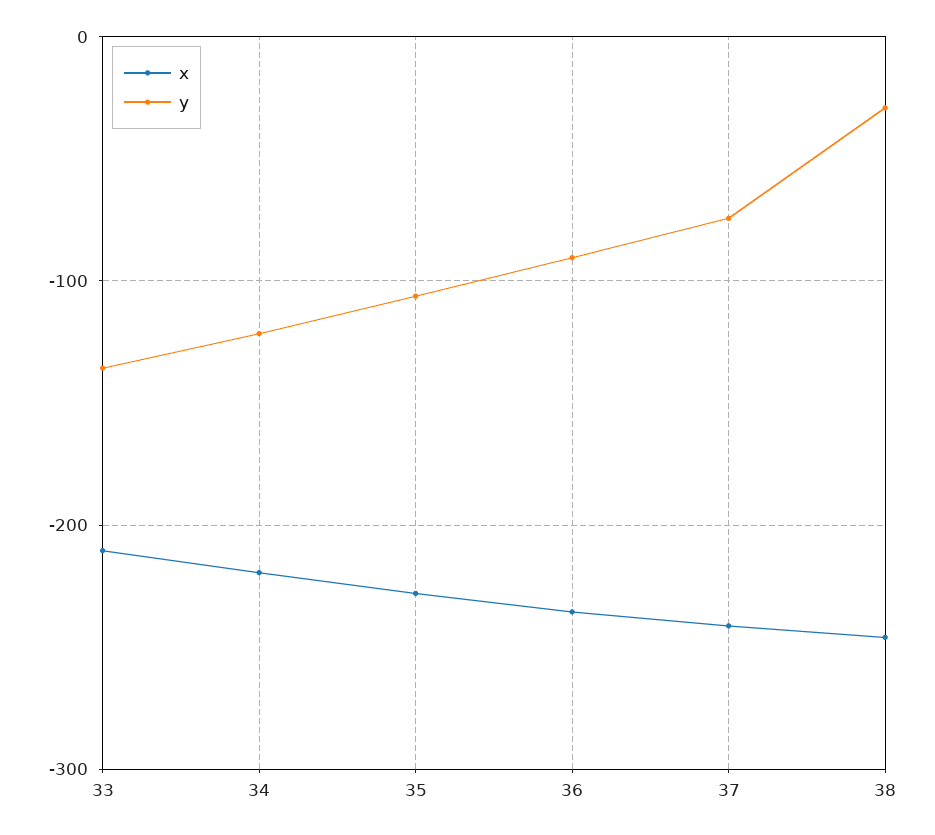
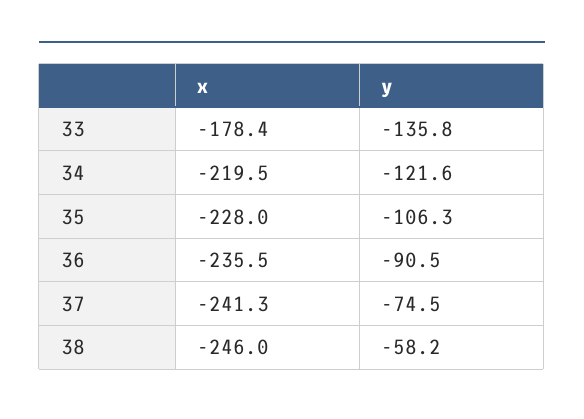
x, 33: -210 -> -178.4
y, 38: -30 -> -58.2

